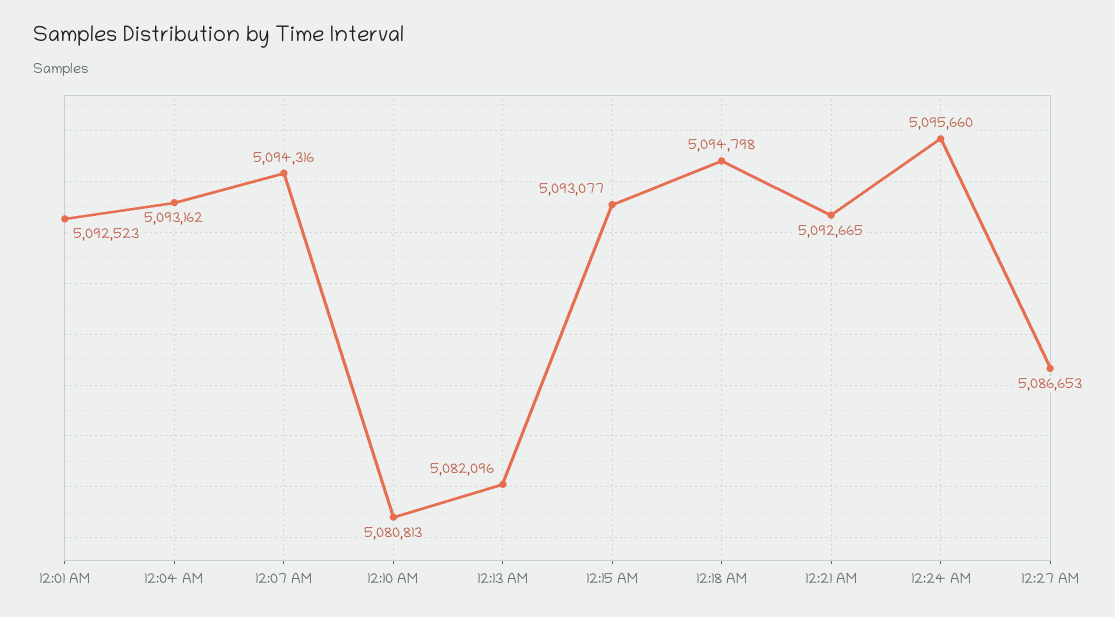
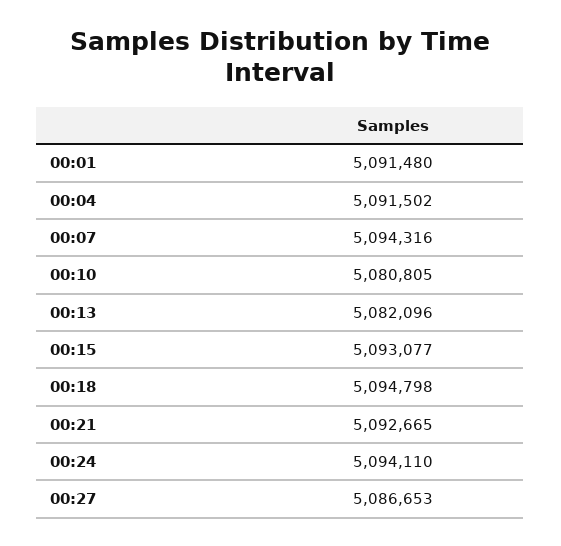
12:01 AM: 5092523 -> 5091480
12:04 AM: 5093162 -> 5091502
12:10 AM: 5080813 -> 5080805
12:24 AM: 5095660 -> 5094110

